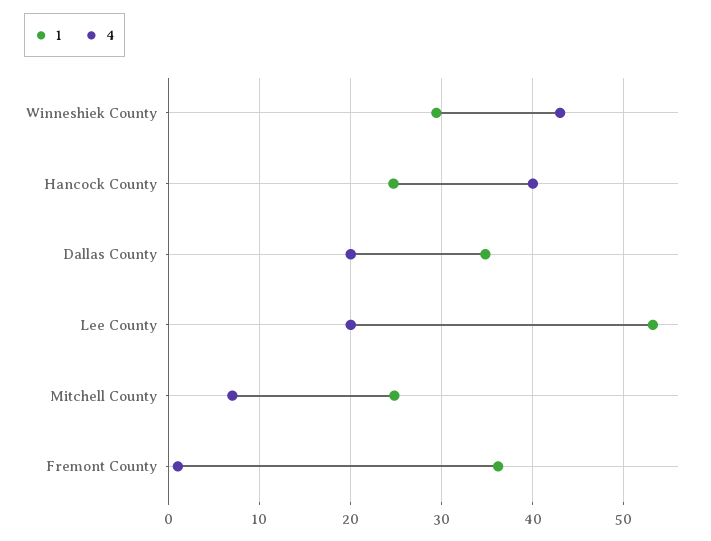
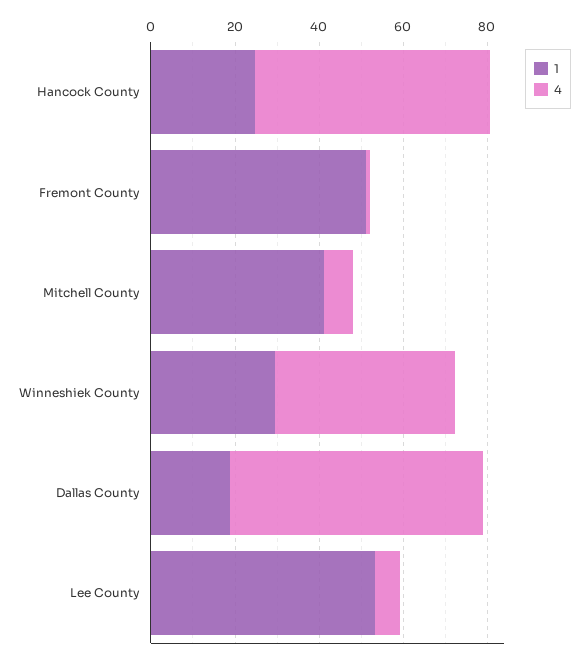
4, Hancock County: 40 -> 55
1, Dallas County: 35 -> 20
4, Dallas County: 20 -> 60
4, Lee County: 20 -> 5
1, Mitchell County: 25 -> 40
1, Fremont County: 36 -> 50

